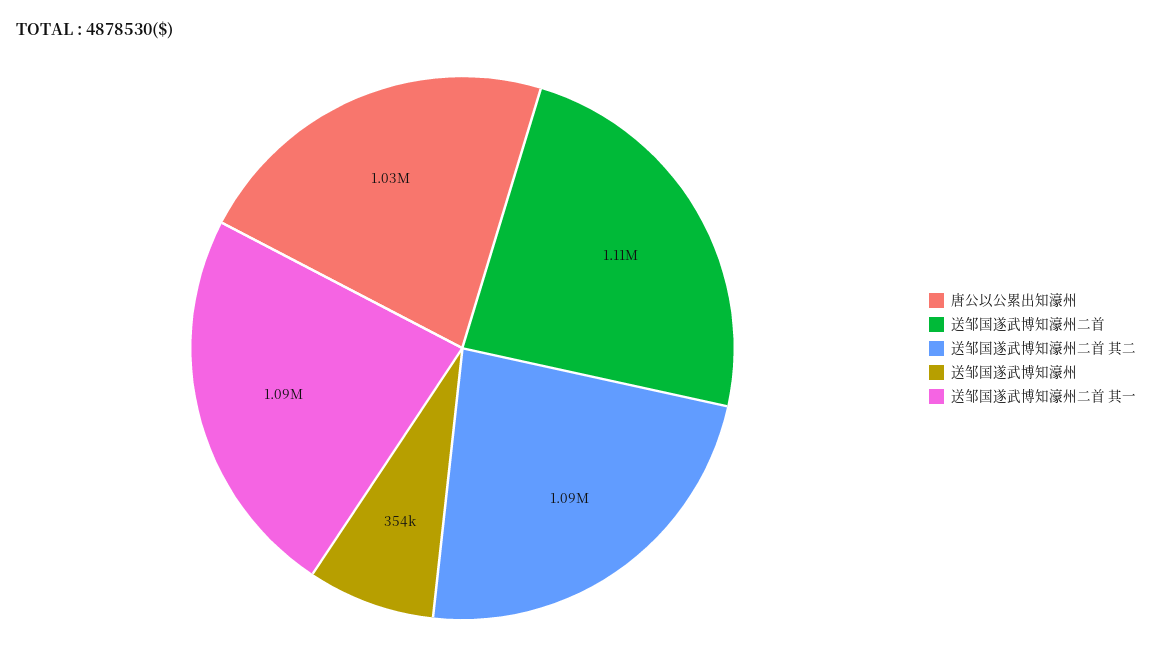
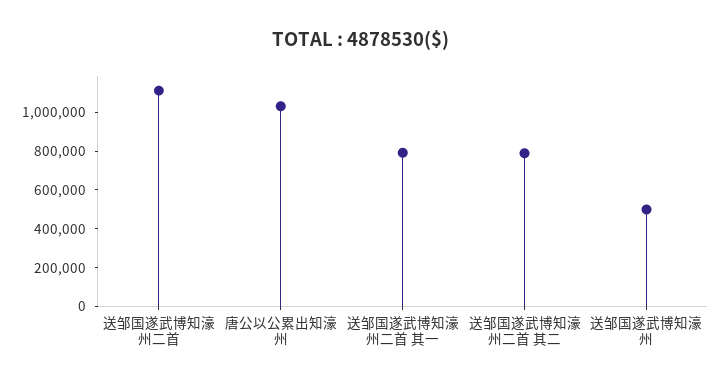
送邹国遂武博知濠州二首 其二: 1090000 -> 800000
送邹国遂武博知濠州: 354000 -> 500000
送邹国遂武博知濠州二首 其一: 1090000 -> 800000

